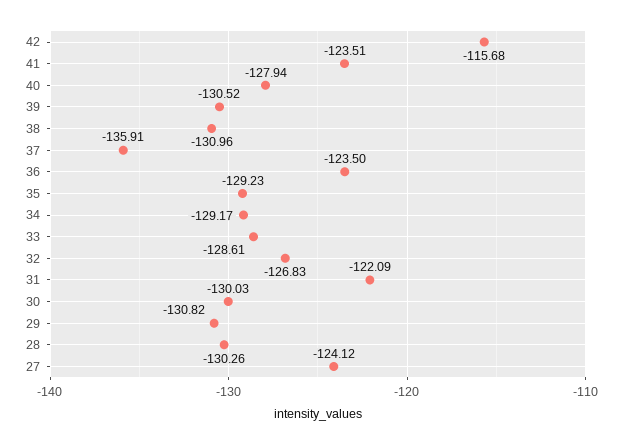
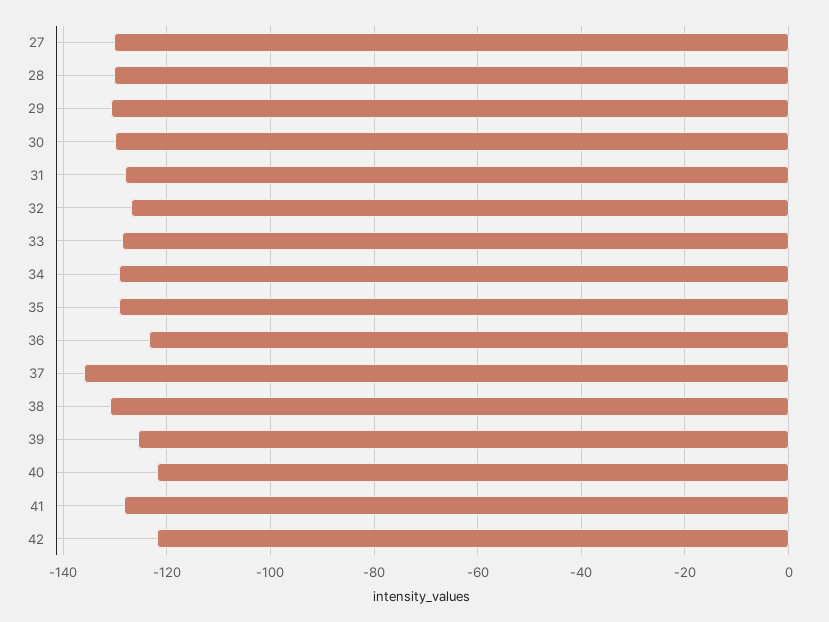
42: -115.68 -> -122
41: -123.51 -> -128
40: -127.94 -> -122
39: -130.52 -> -126
31: -122.09 -> -128
27: -124.12 -> -130

